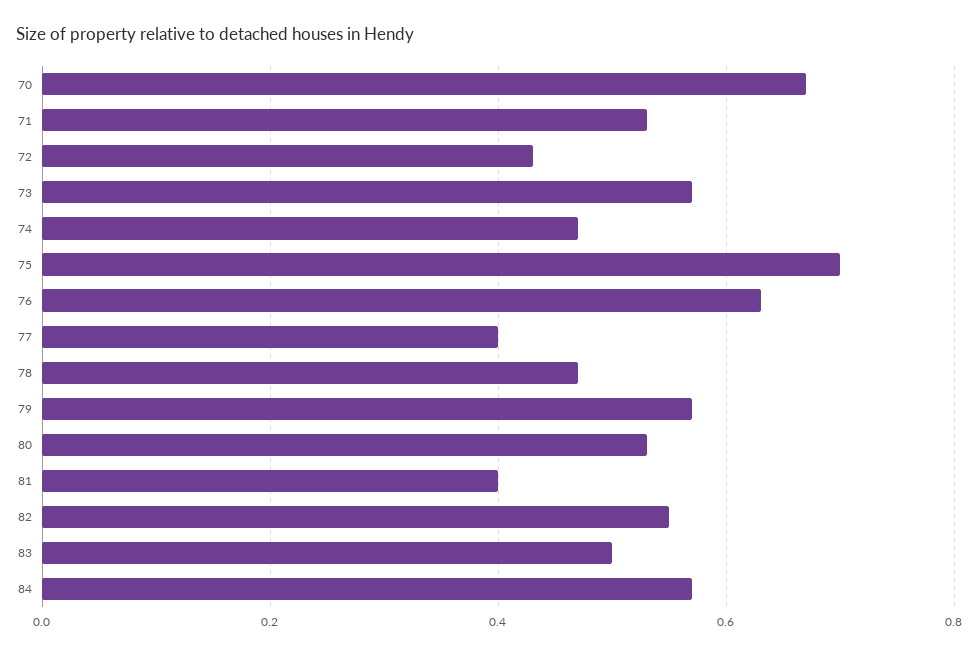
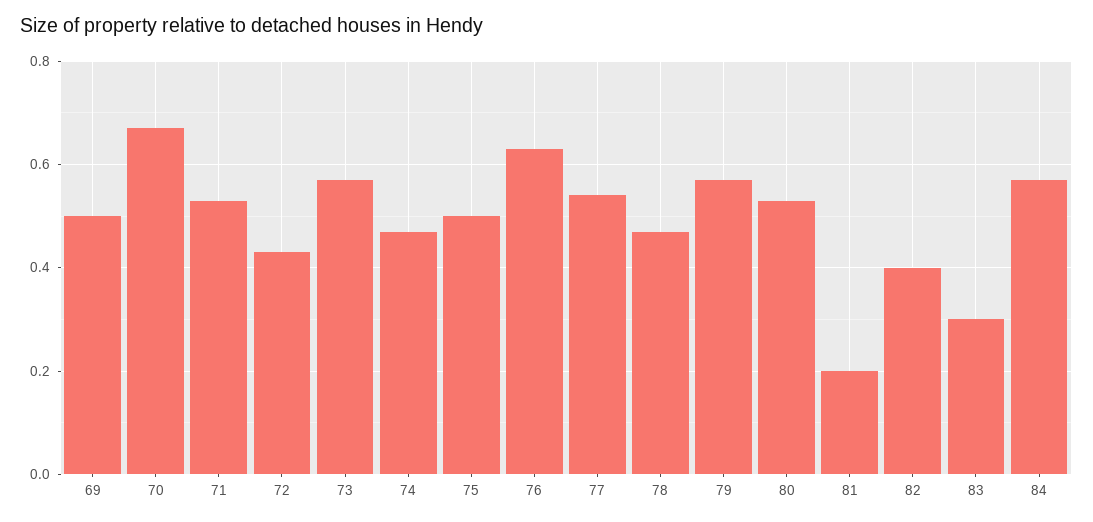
75: 0.7 -> 0.5
77: 0.4 -> 0.55
81: 0.4 -> 0.2
82: 0.55 -> 0.4
83: 0.5 -> 0.3
69: none -> 0.5

